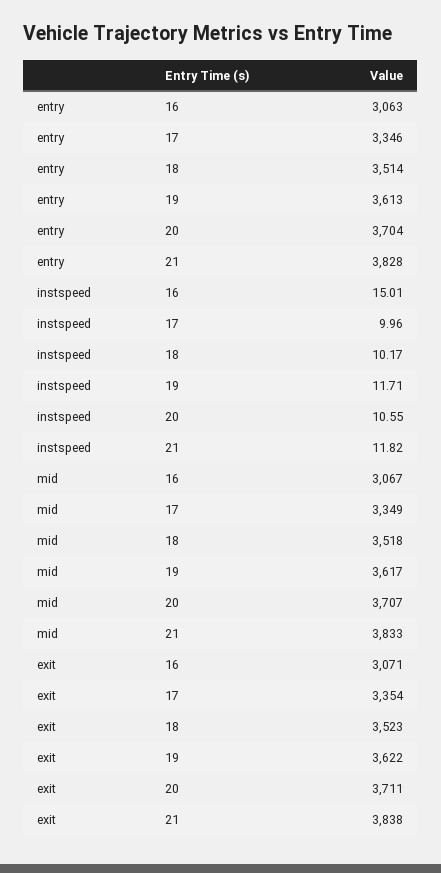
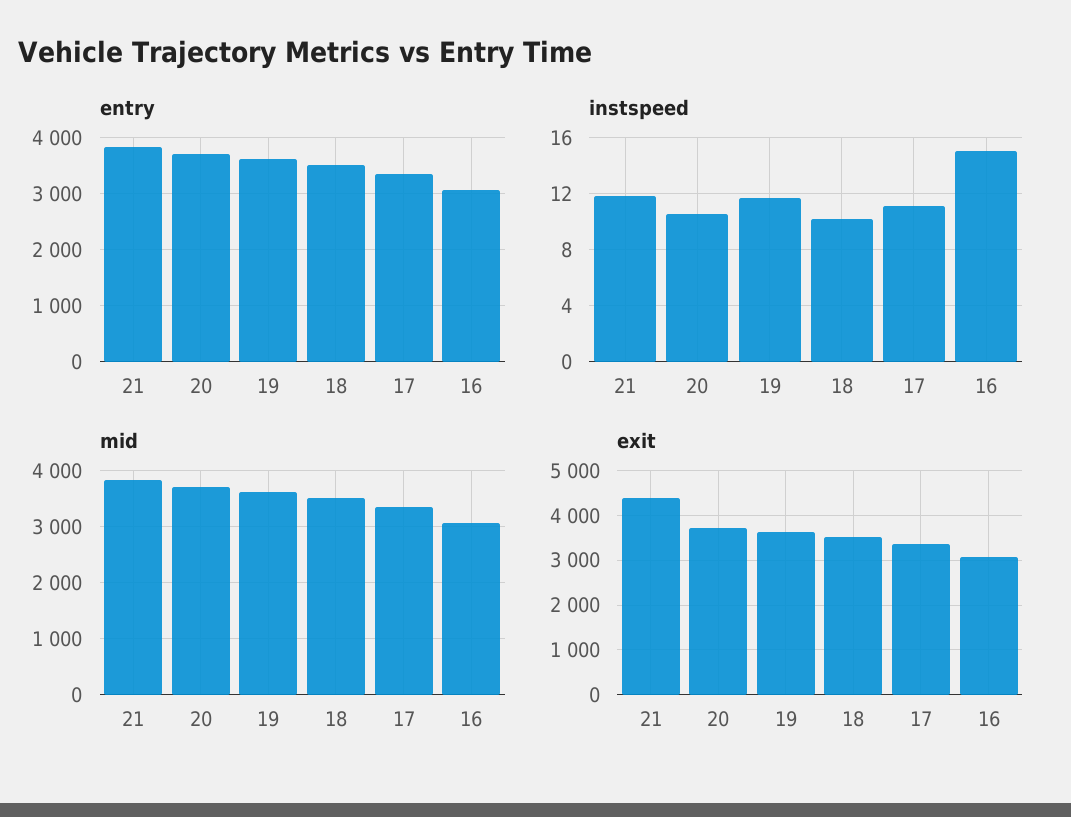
instspeed, 17: 9.96 -> 11
exit, 21: 3838 -> 4400

